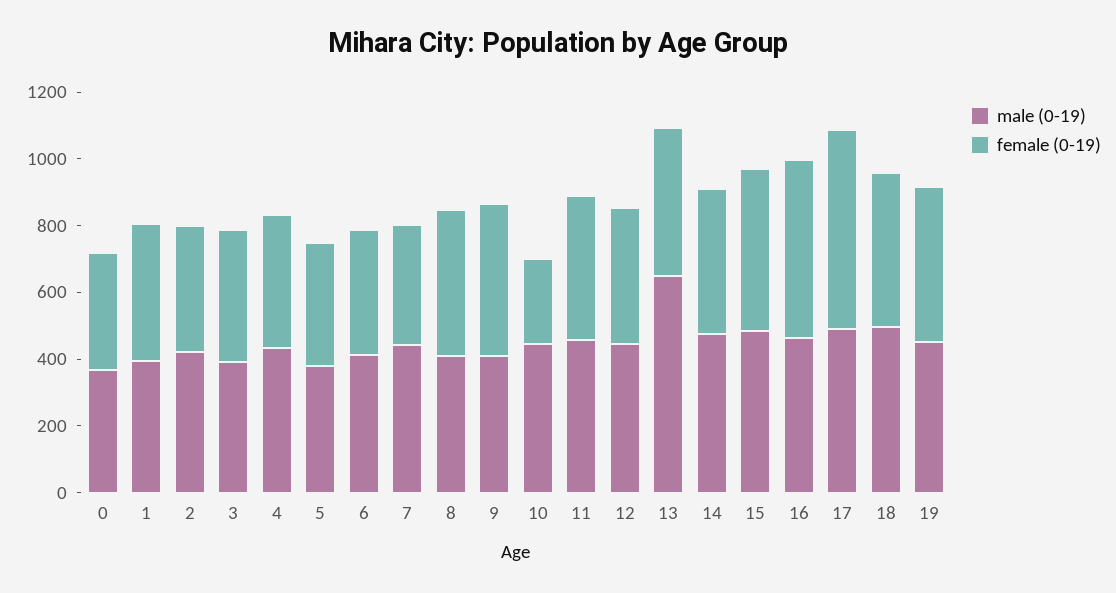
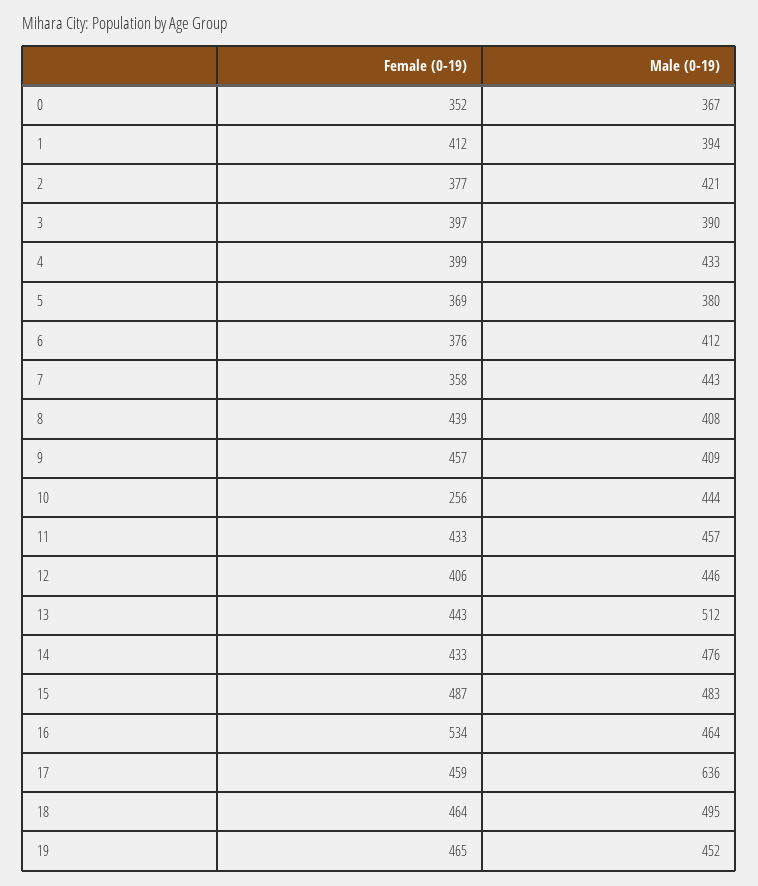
male (0-19), 13: 650 -> 512
male (0-19), 17: 500 -> 636
female (0-19), 17: 600 -> 459

